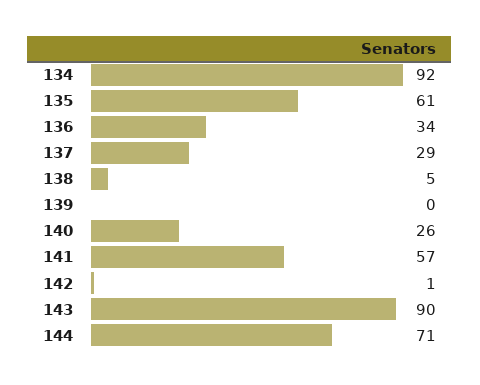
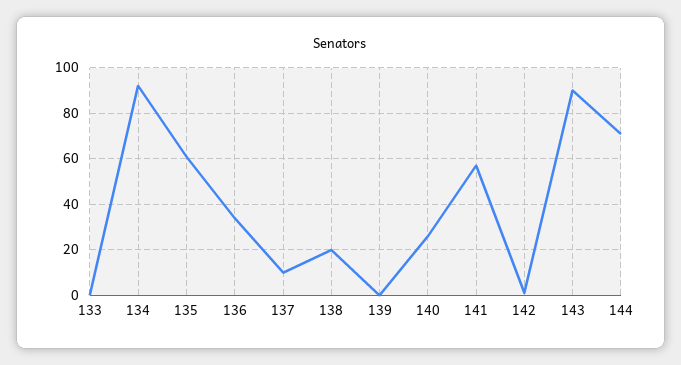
137: 29 -> 10
138: 5 -> 20
133: none -> 0

